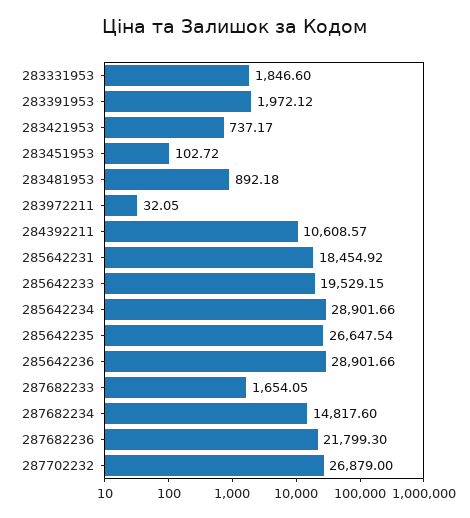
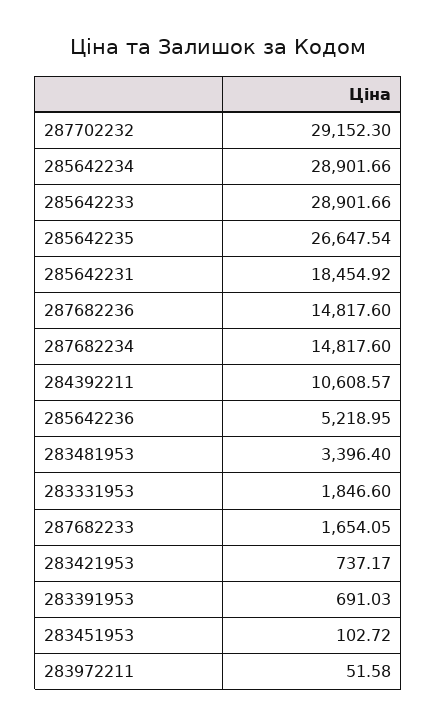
283391953: 1972.12 -> 691.03
283481953: 892.18 -> 3396.4
283972211: 32.05 -> 51.58
285642233: 19529.15 -> 28901.66
285642236: 28901.66 -> 5218.95
287682236: 21799.3 -> 14817.6
287702232: 26879 -> 29152.3

